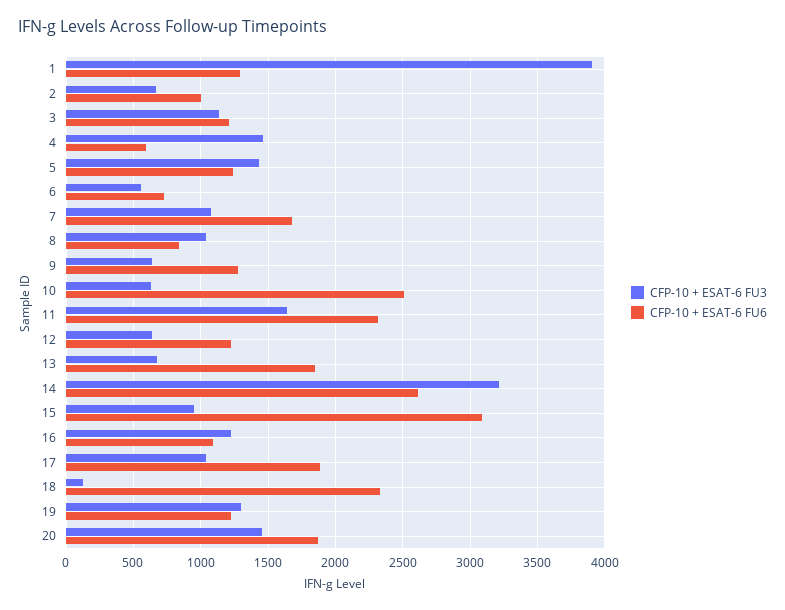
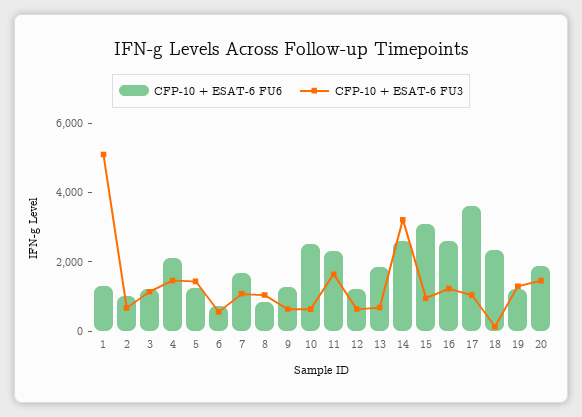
CFP-10 + ESAT-6 FU3, 1: 3900 -> 5000
CFP-10 + ESAT-6 FU6, 4: 600 -> 2000
CFP-10 + ESAT-6 FU6, 16: 1100 -> 2500
CFP-10 + ESAT-6 FU6, 17: 1900 -> 3500

